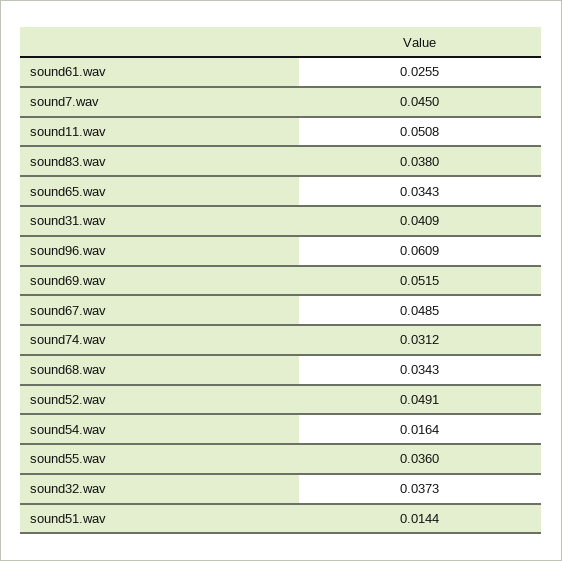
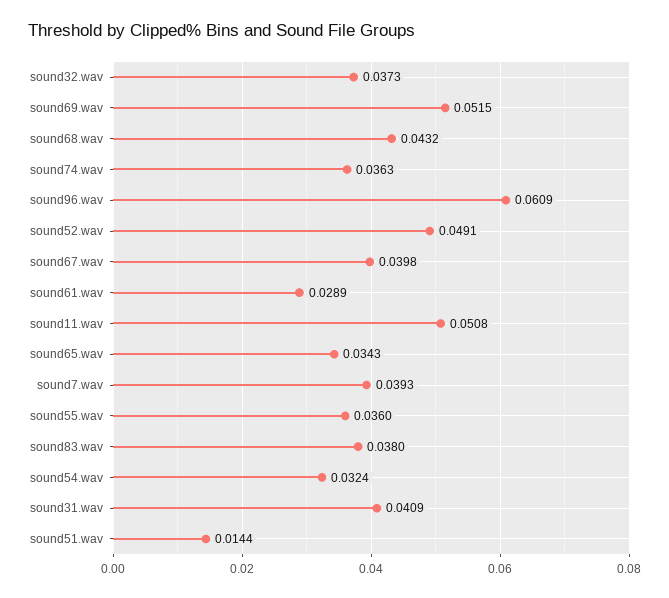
sound61.wav: 0.0255 -> 0.0289
sound7.wav: 0.045 -> 0.0393
sound67.wav: 0.0485 -> 0.0398
sound74.wav: 0.0312 -> 0.0363
sound68.wav: 0.0343 -> 0.0432
sound54.wav: 0.0164 -> 0.0324

